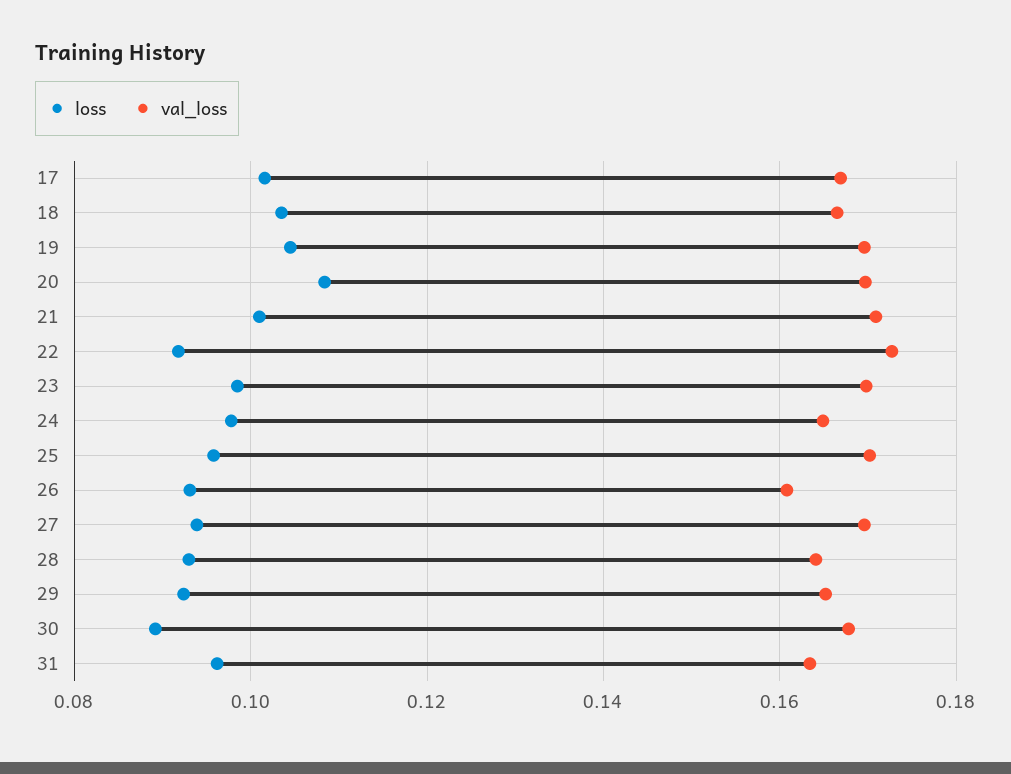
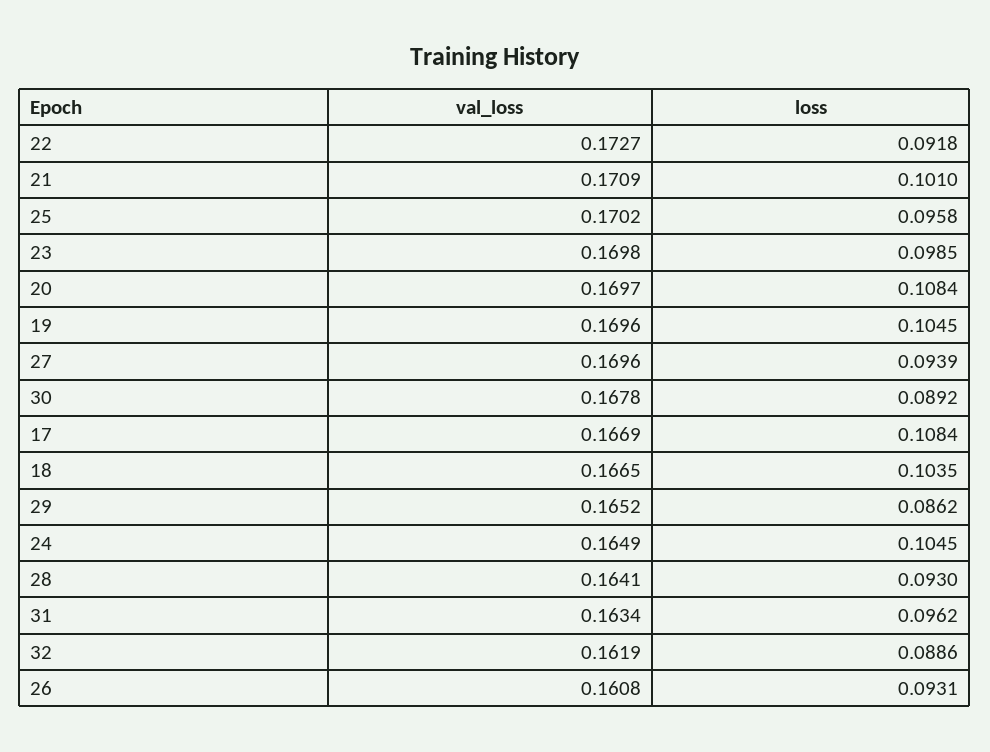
loss, 17: 0.102 -> 0.1084
loss, 24: 0.098 -> 0.1045
loss, 29: 0.092 -> 0.0862
val_loss, 32: none -> 0.1619
loss, 32: none -> 0.0886

